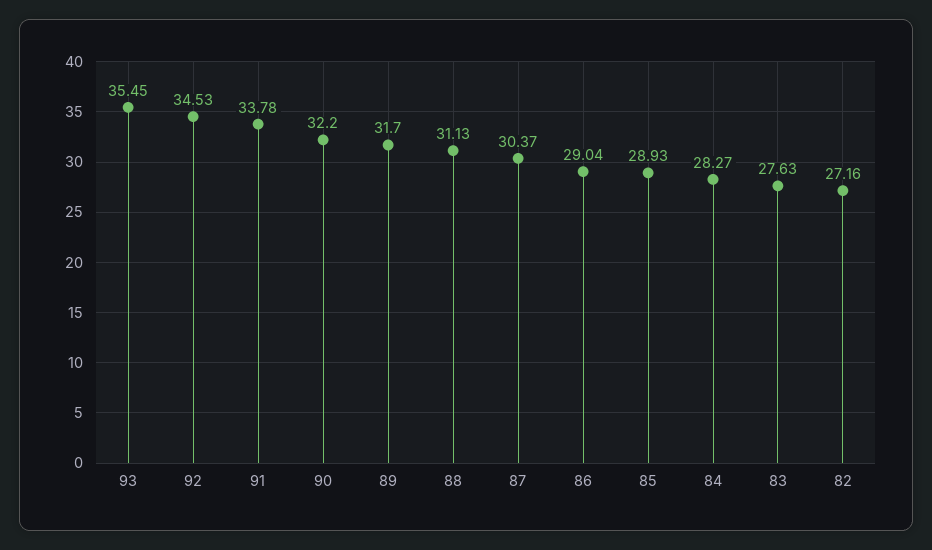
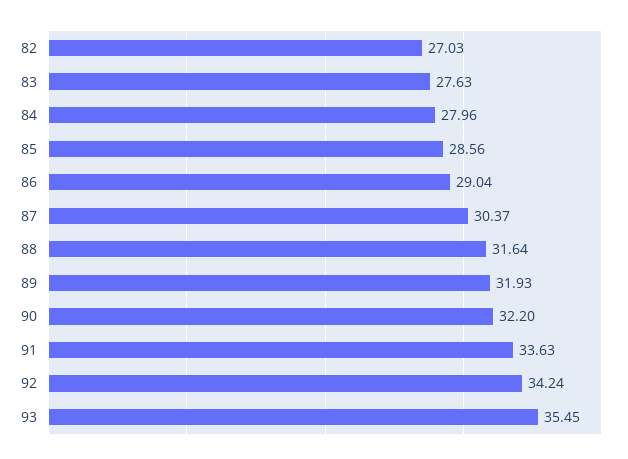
92: 34.53 -> 34.24
91: 33.78 -> 33.63
89: 31.7 -> 31.93
88: 31.13 -> 31.64
85: 28.93 -> 28.56
84: 28.27 -> 27.96
82: 27.16 -> 27.03

